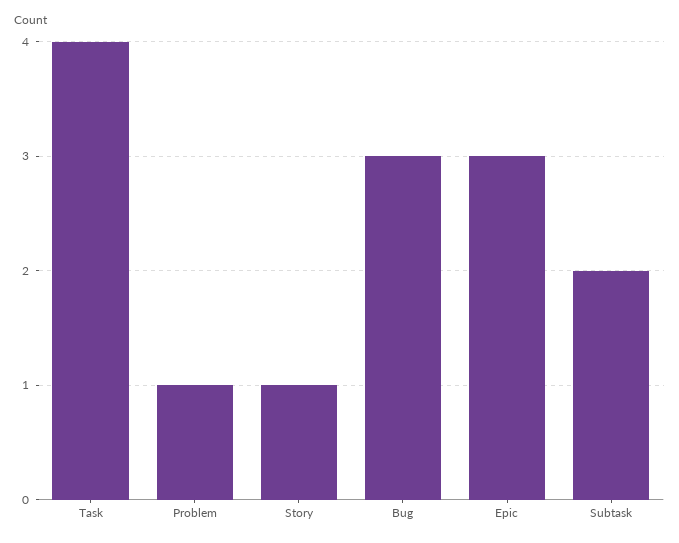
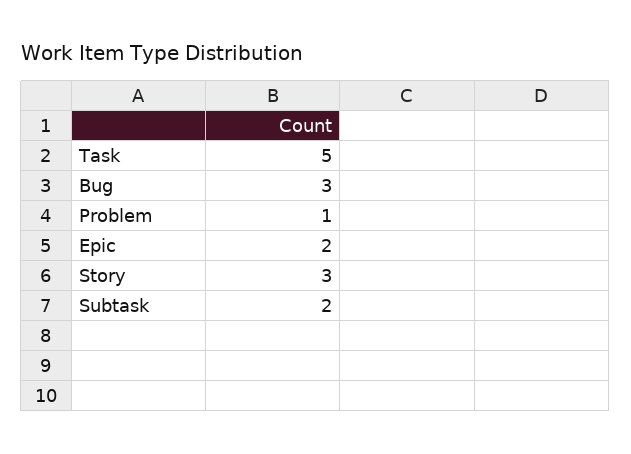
Task: 4 -> 5
Story: 1 -> 3
Epic: 3 -> 2

